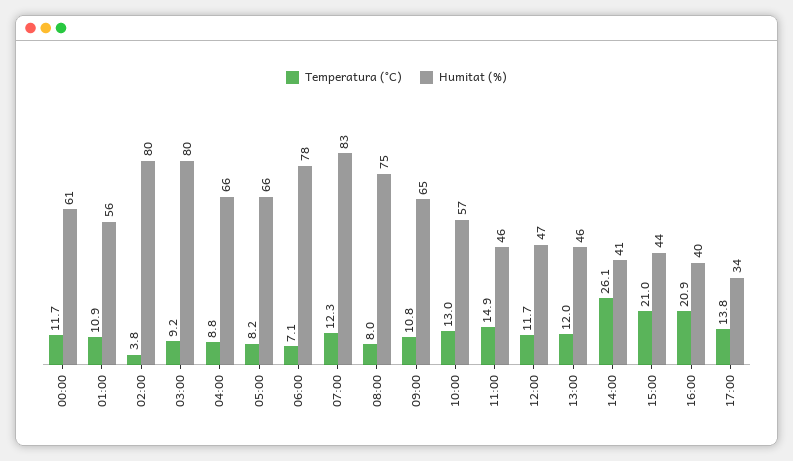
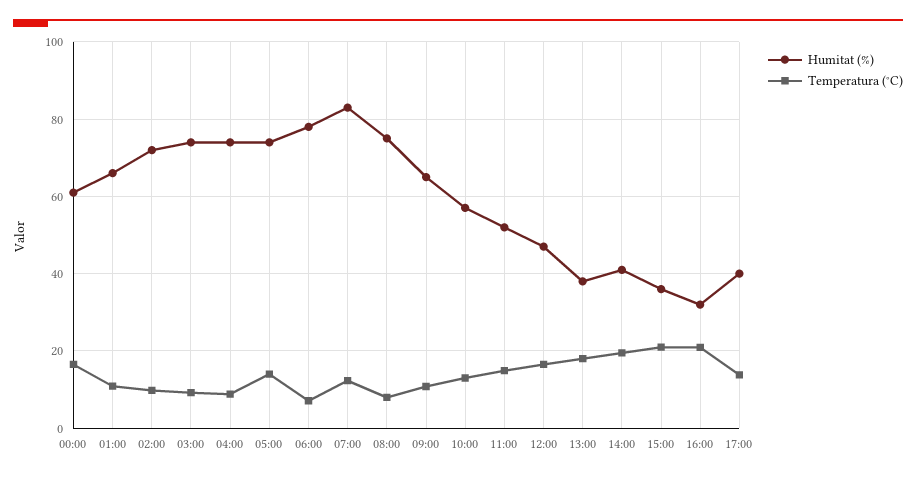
Temperatura (°C), 00:00: 11.7 -> 16
Humitat (%), 01:00: 56 -> 66
Temperatura (°C), 02:00: 3.8 -> 10
Humitat (%), 02:00: 80 -> 72
Humitat (%), 03:00: 80 -> 74
Humitat (%), 04:00: 66 -> 74
Temperatura (°C), 05:00: 8.2 -> 14
Humitat (%), 05:00: 66 -> 74
Humitat (%), 11:00: 46 -> 52
Temperatura (°C), 12:00: 11.7 -> 16
Temperatura (°C), 13:00: 12 -> 18
Humitat (%), 13:00: 46 -> 38
Temperatura (°C), 14:00: 26.1 -> 20
Humitat (%), 15:00: 44 -> 36
Humitat (%), 16:00: 40 -> 32
Humitat (%), 17:00: 34 -> 40

